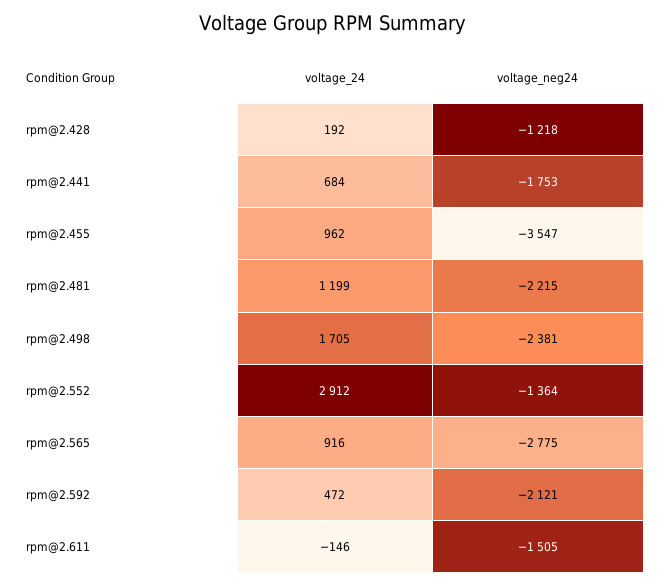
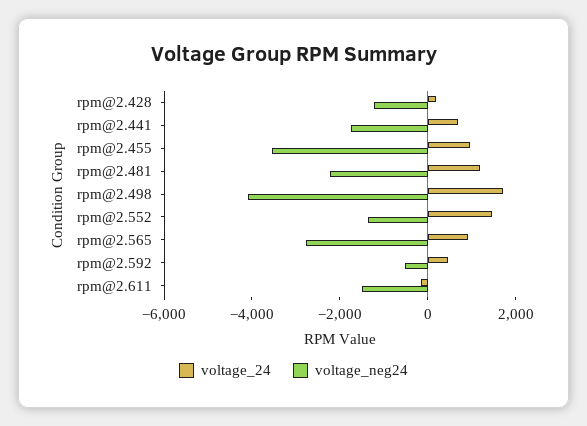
voltage_neg24, rpm@2.498: -2381 -> -4000
voltage_24, rpm@2.552: 2912 -> 1500
voltage_neg24, rpm@2.592: -2121 -> -500

